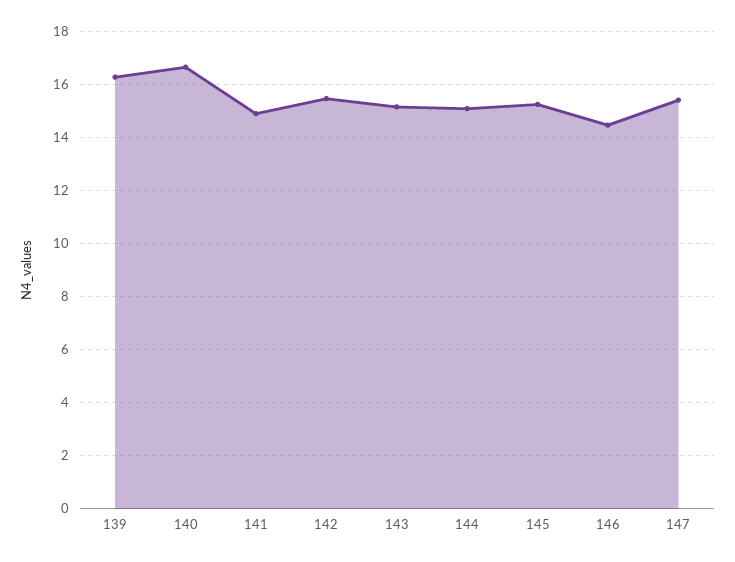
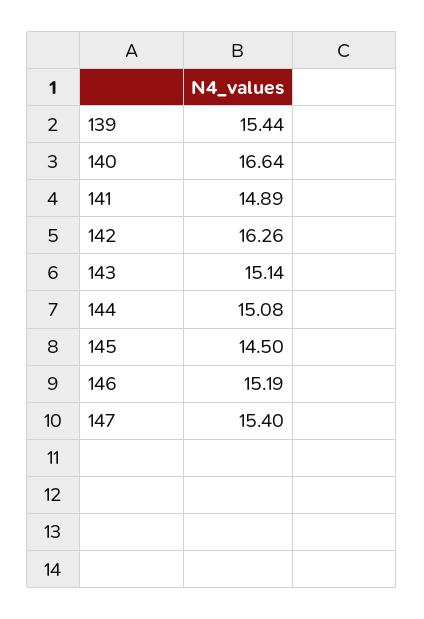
139: 16.25 -> 15.44
142: 15.5 -> 16.26
145: 15.25 -> 14.5
146: 14.5 -> 15.19

